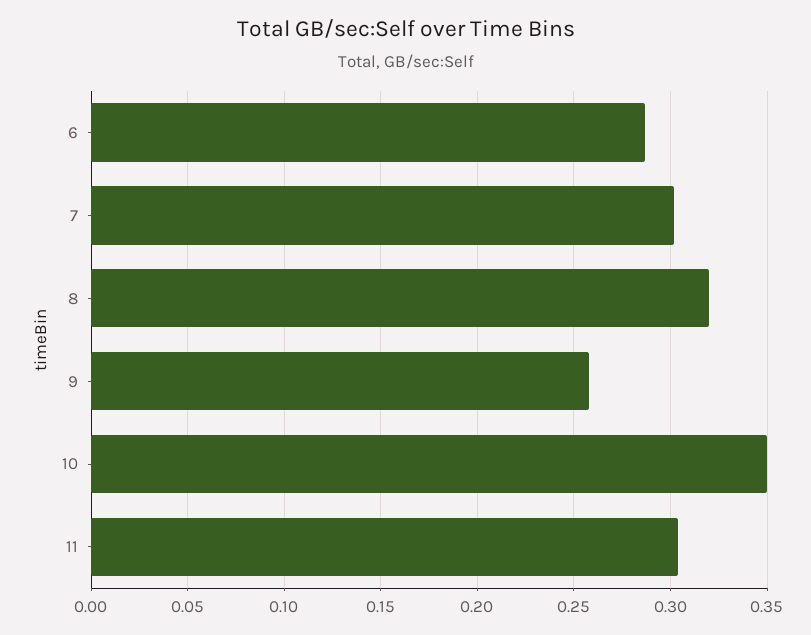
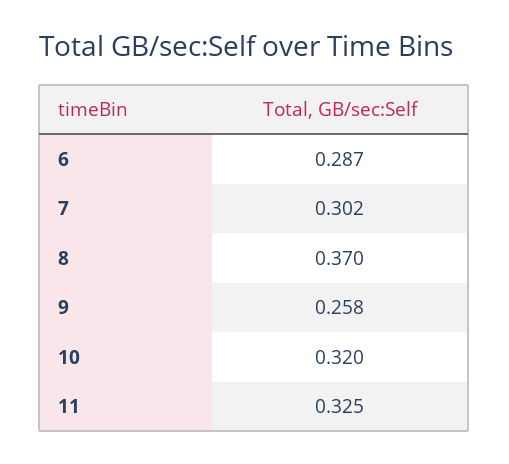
8: 0.32 -> 0.37
10: 0.35 -> 0.32
11: 0.305 -> 0.325

